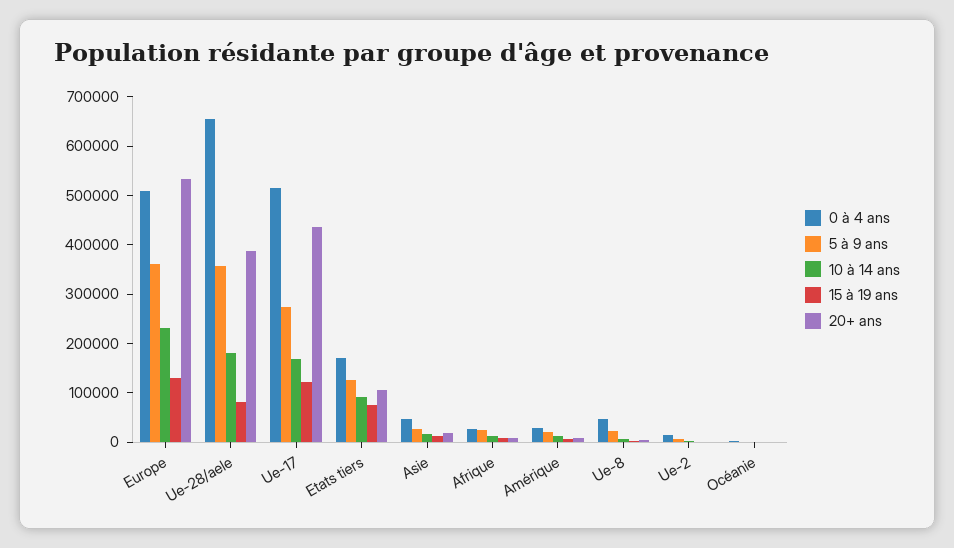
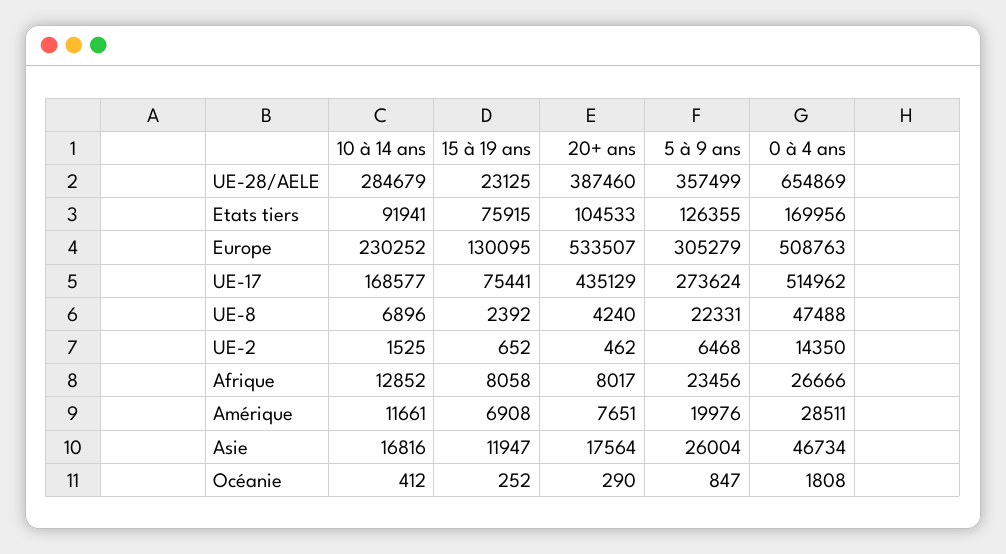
5 à 9 ans, Europe: 360000 -> 305279
10 à 14 ans, Ue-28/aele: 180000 -> 284679
15 à 19 ans, Ue-28/aele: 80000 -> 23125
15 à 19 ans, Ue-17: 120000 -> 75441

